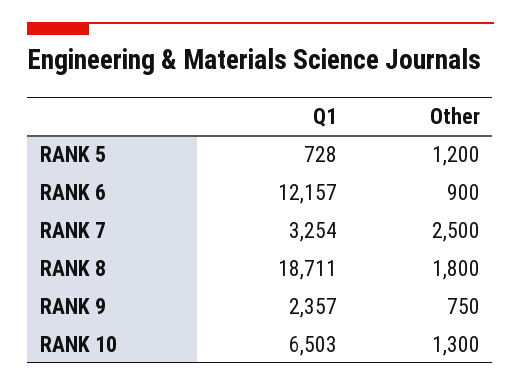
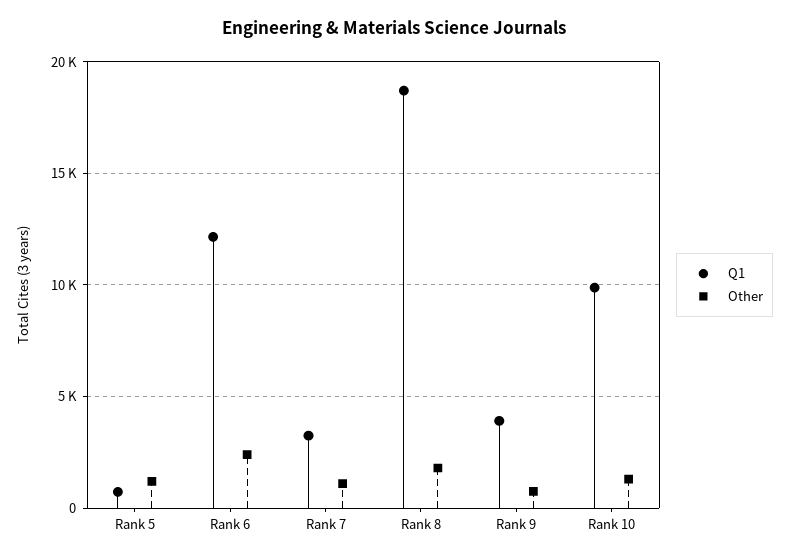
Other, RANK 6: 900 -> 2500
Other, RANK 7: 2500 -> 1000
Q1, RANK 9: 2357 -> 4000
Q1, RANK 10: 6503 -> 10000

